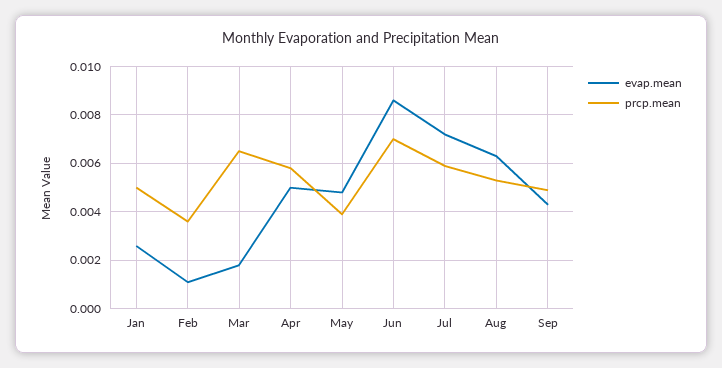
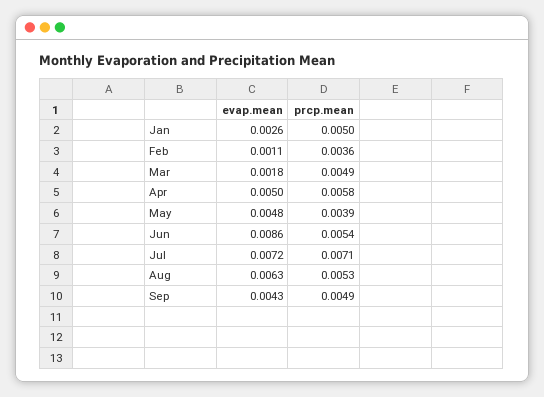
prcp.mean, Mar: 0.0065 -> 0.0049
prcp.mean, Jun: 0.007 -> 0.0054
prcp.mean, Jul: 0.006 -> 0.0071

